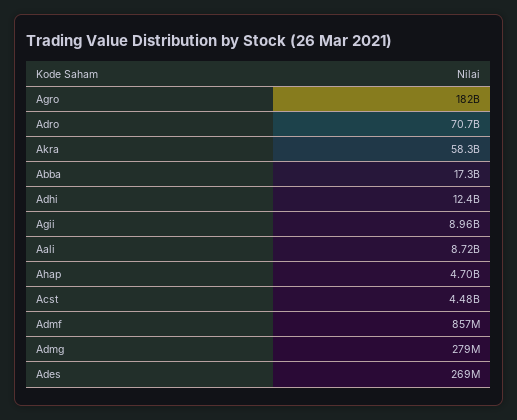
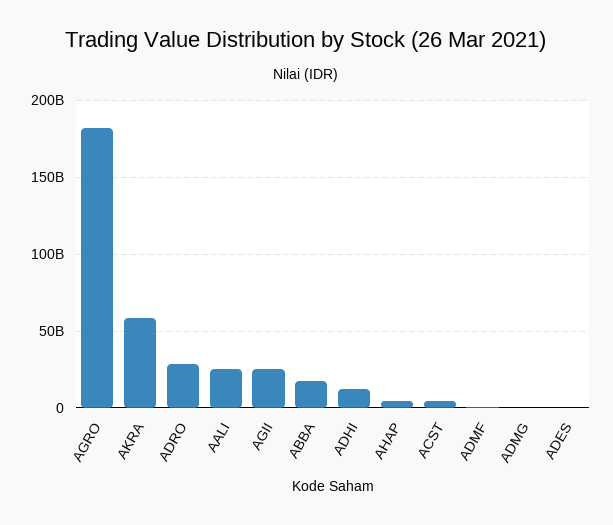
Adro: 70700000000 -> 30000000000
Agii: 8960000000 -> 25000000000
Aali: 8720000000 -> 25000000000

